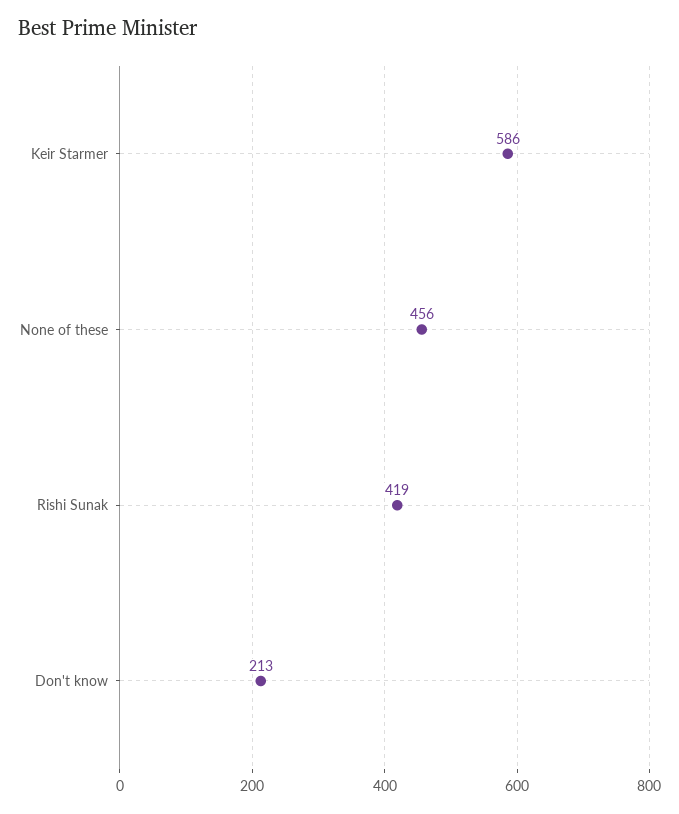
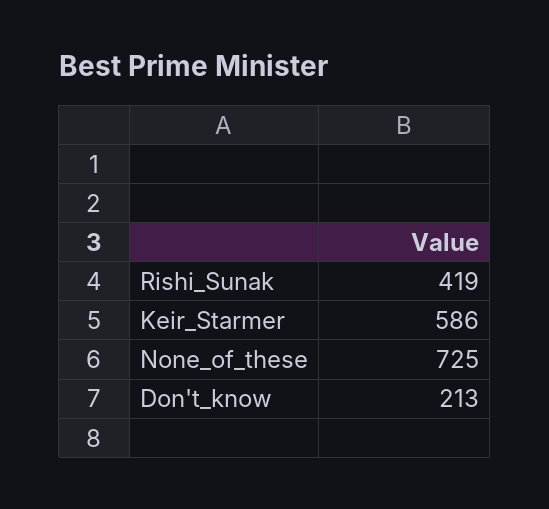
None of these: 456 -> 725

